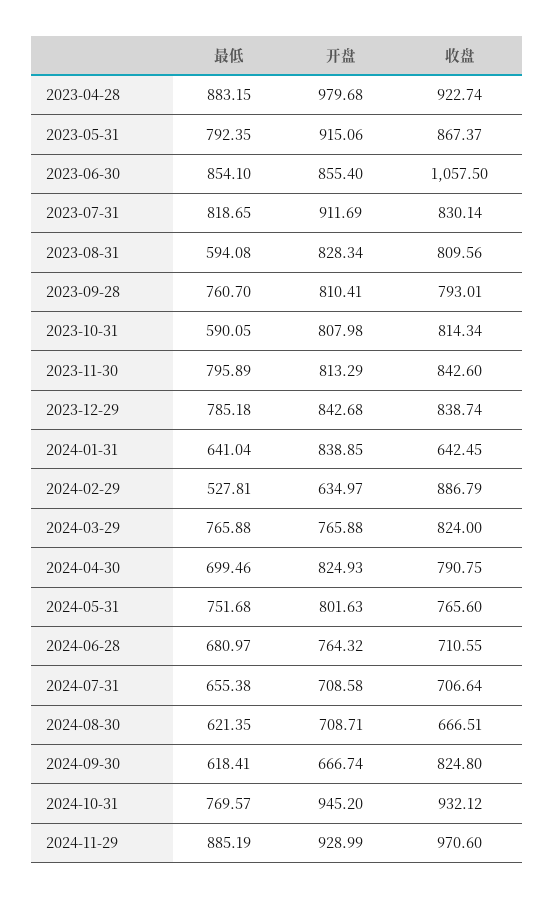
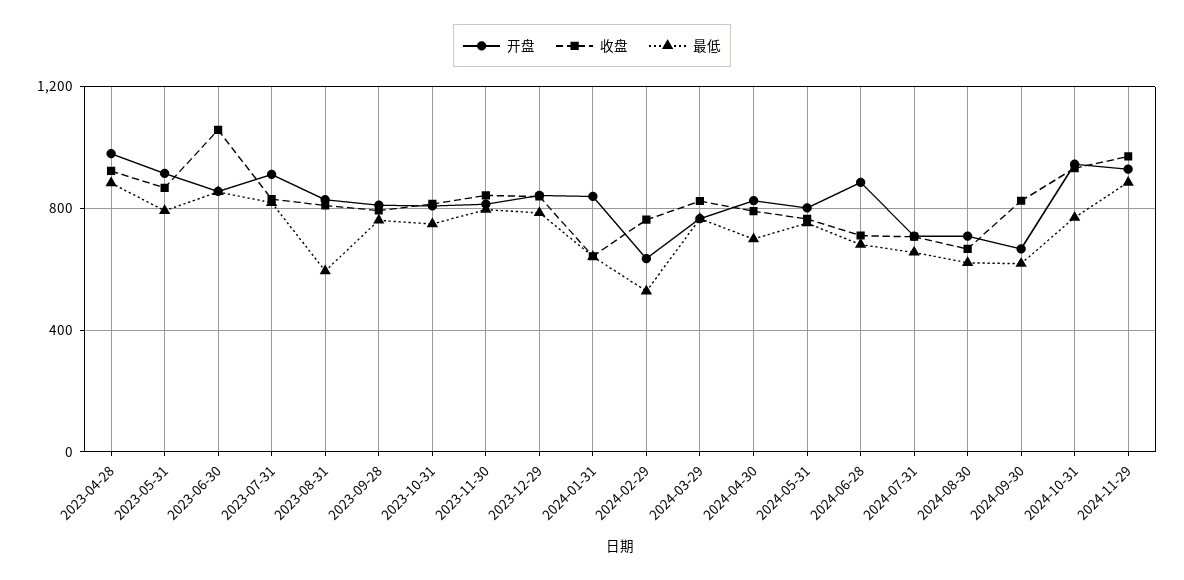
最低, 2023-10-31: 590.05 -> 750
收盘, 2024-02-29: 886.79 -> 750
开盘, 2024-06-28: 764.32 -> 900

